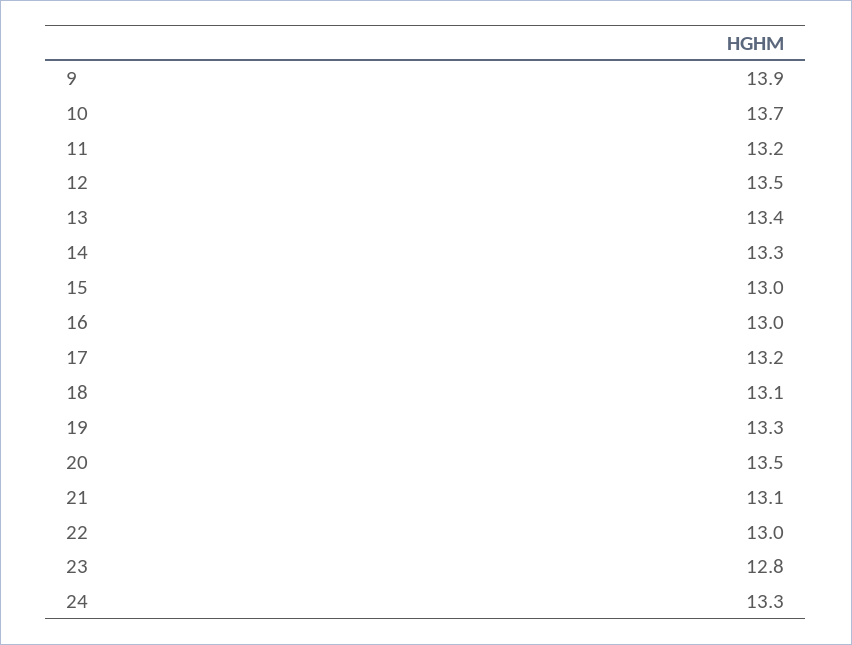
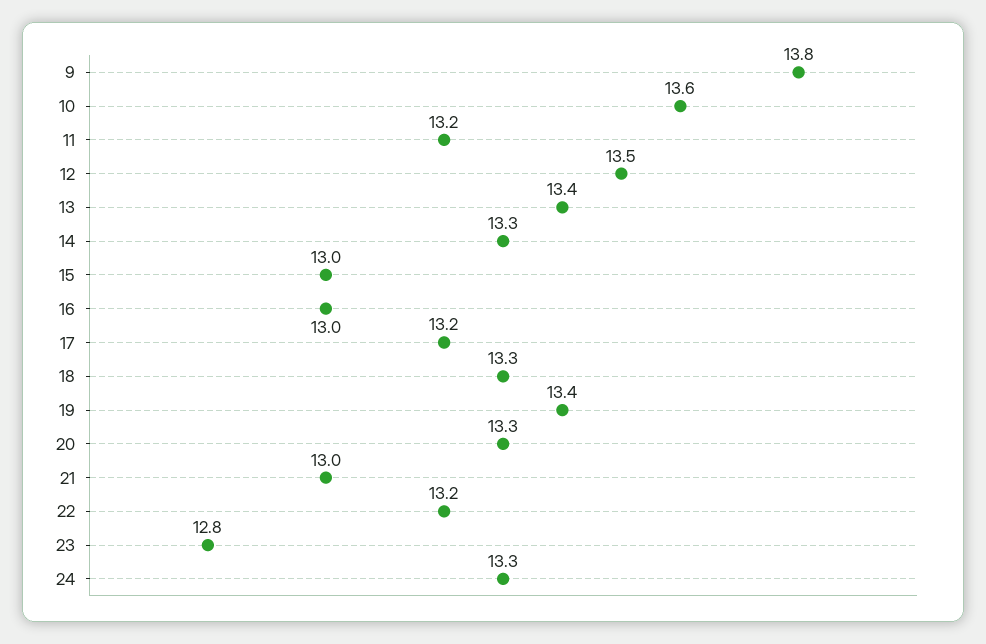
9: 13.9 -> 13.8
10: 13.7 -> 13.6
18: 13.1 -> 13.3
19: 13.3 -> 13.4
20: 13.5 -> 13.3
21: 13.1 -> 13
22: 13 -> 13.2

